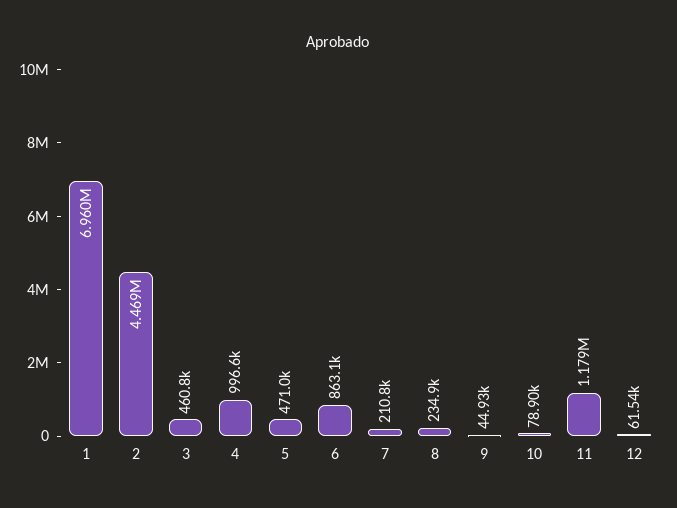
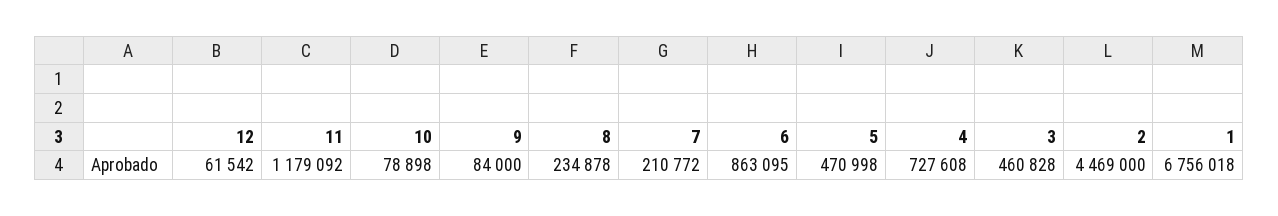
1: 6960000 -> 6756018
4: 996600 -> 727608
9: 44930 -> 84000

